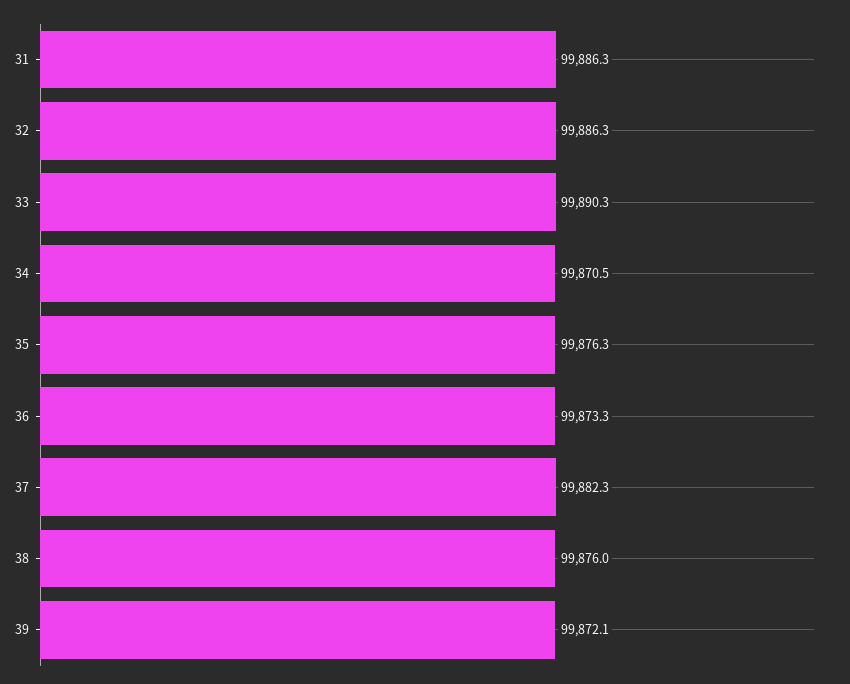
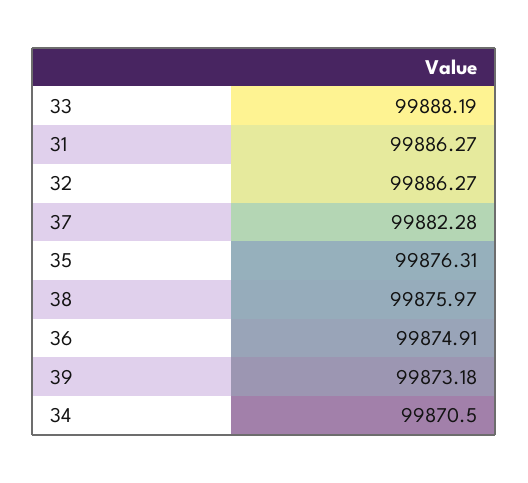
33: 99890.3 -> 99888.19
36: 99873.3 -> 99874.91
39: 99872.1 -> 99873.18

